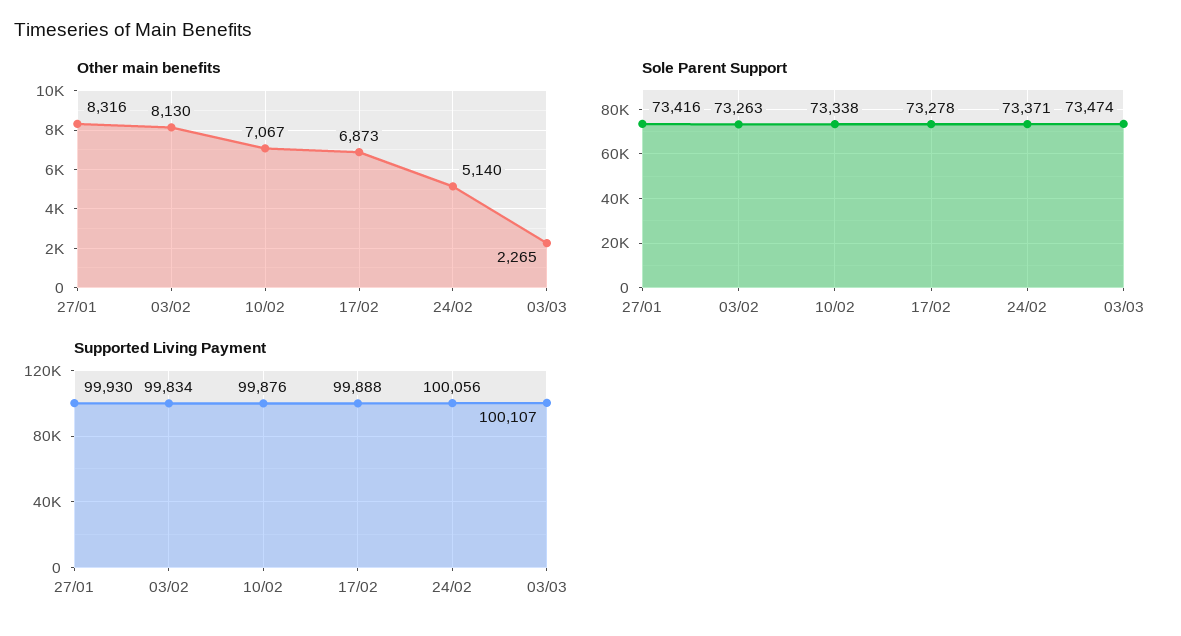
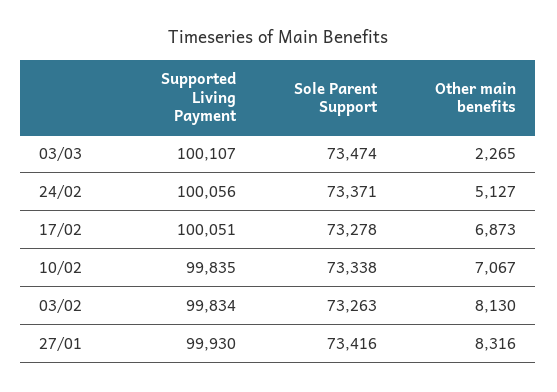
Other main benefits, 24/02: 5140 -> 5127
Supported Living Payment, 10/02: 99876 -> 99835
Supported Living Payment, 17/02: 99888 -> 100051

